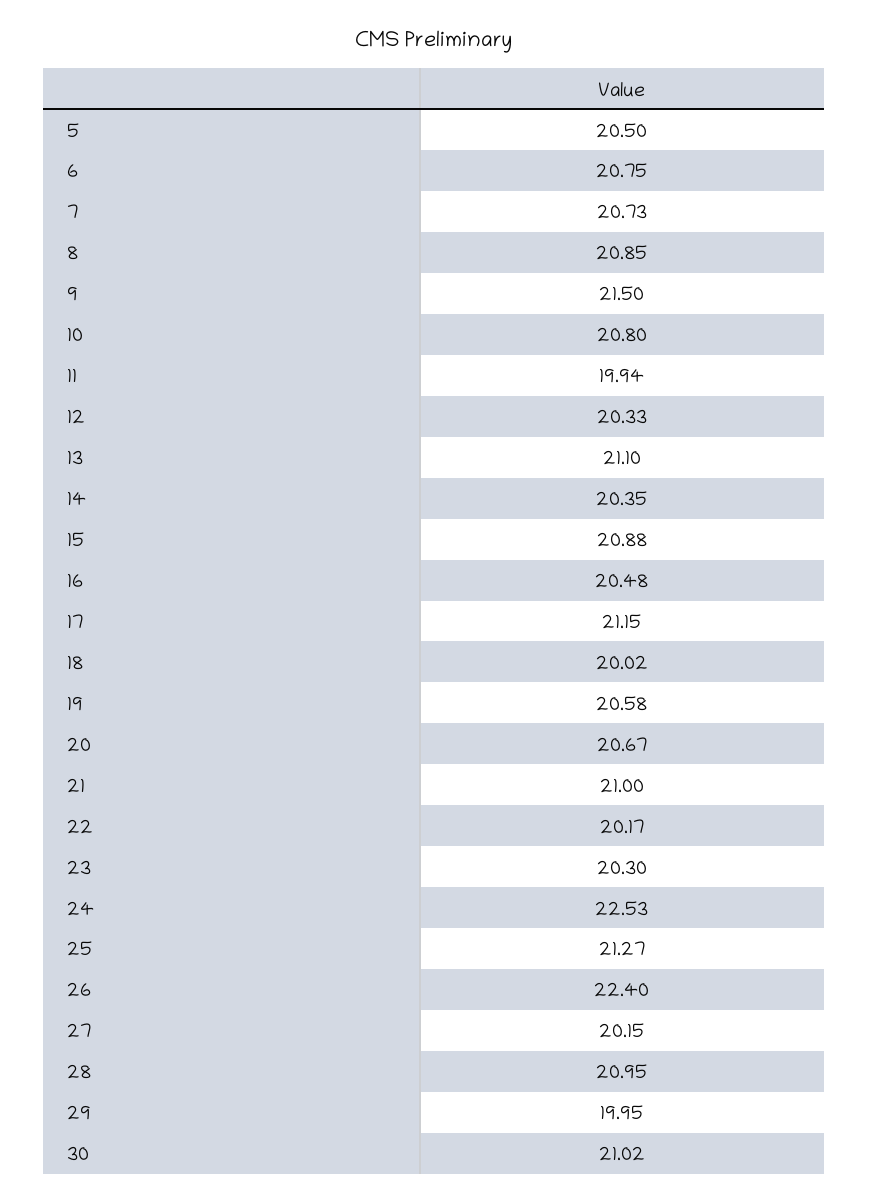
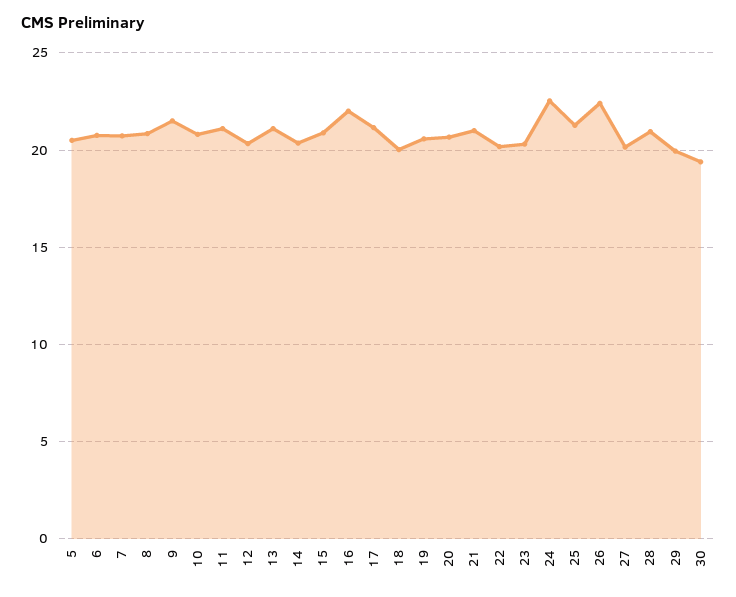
11: 19.94 -> 21
16: 20.48 -> 22
30: 21.02 -> 19.5

